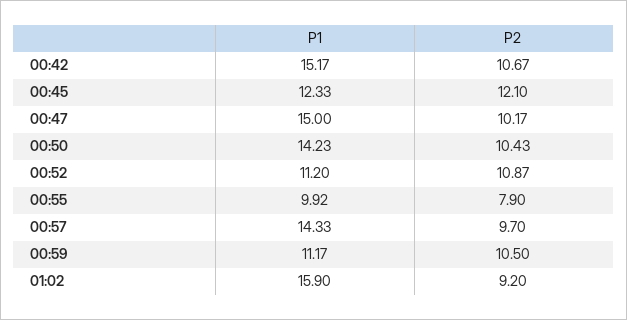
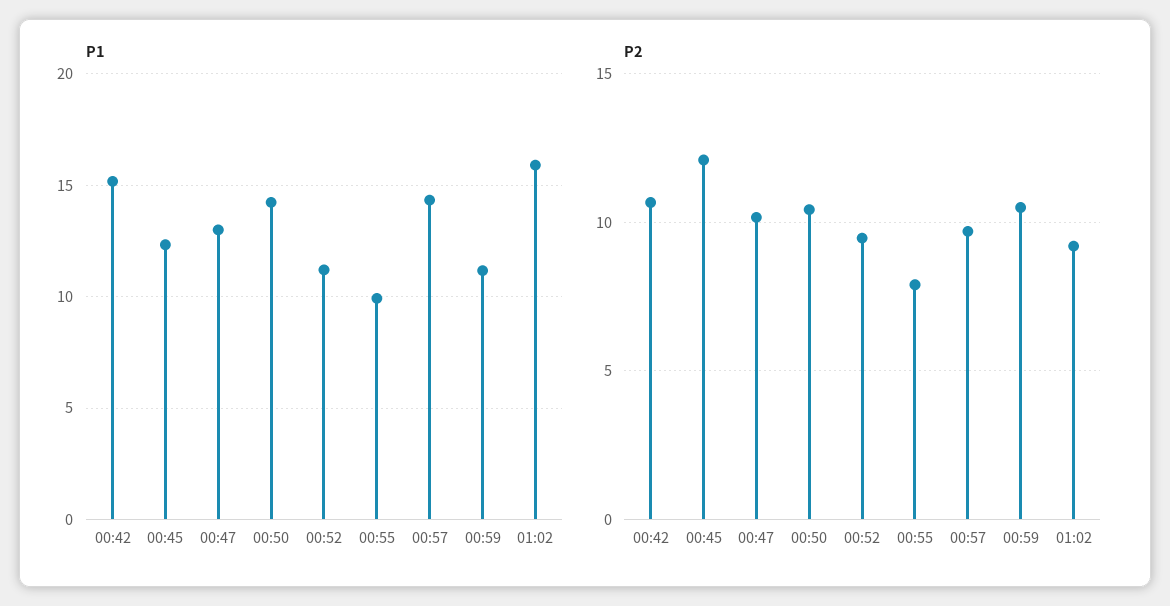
P1, 00:47: 15 -> 13
P2, 00:52: 10.87 -> 9.5

